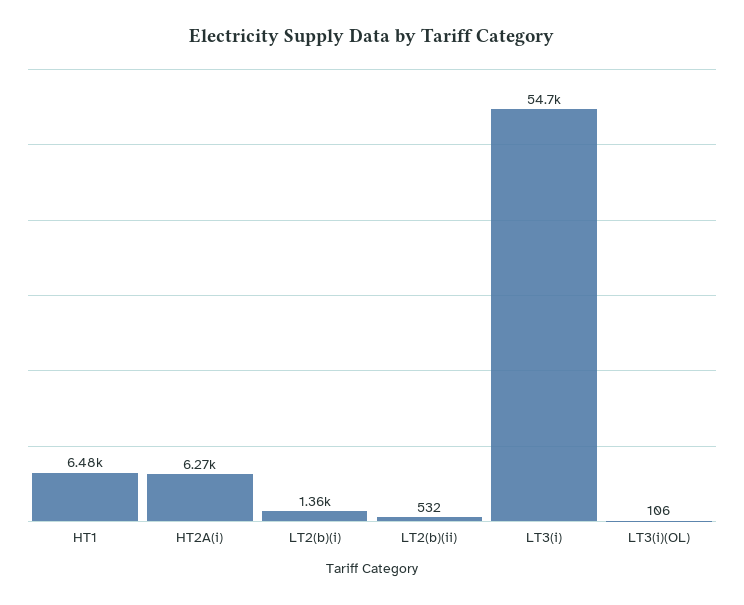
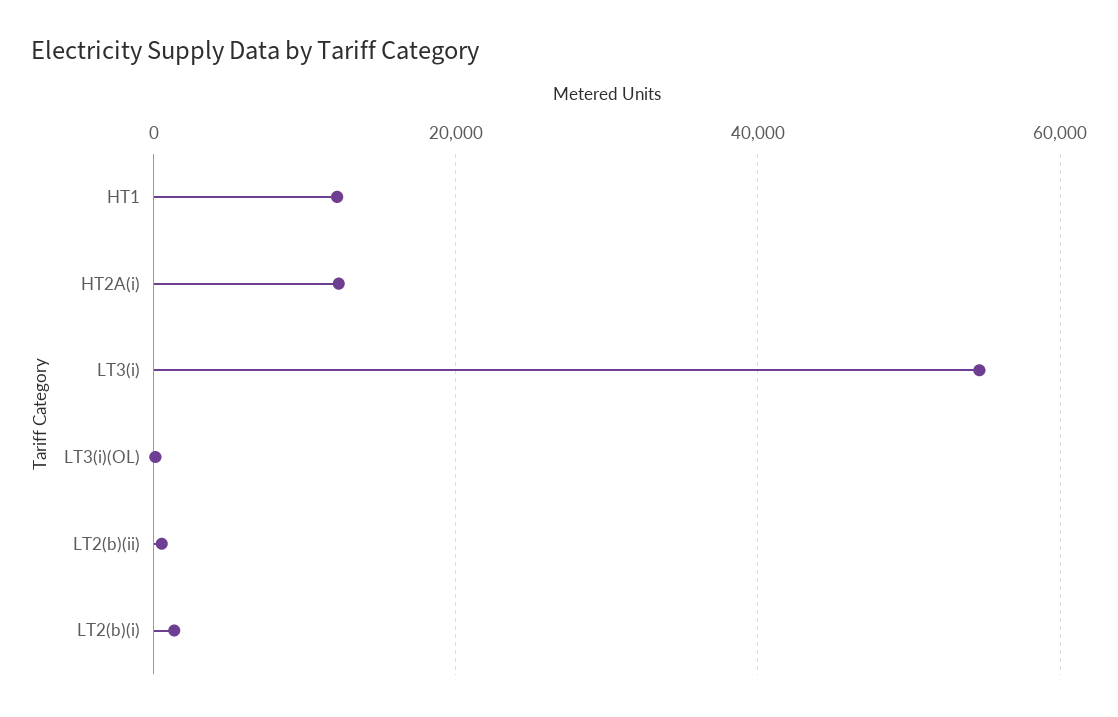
HT1: 6480 -> 12000
HT2A(i): 6270 -> 12000

